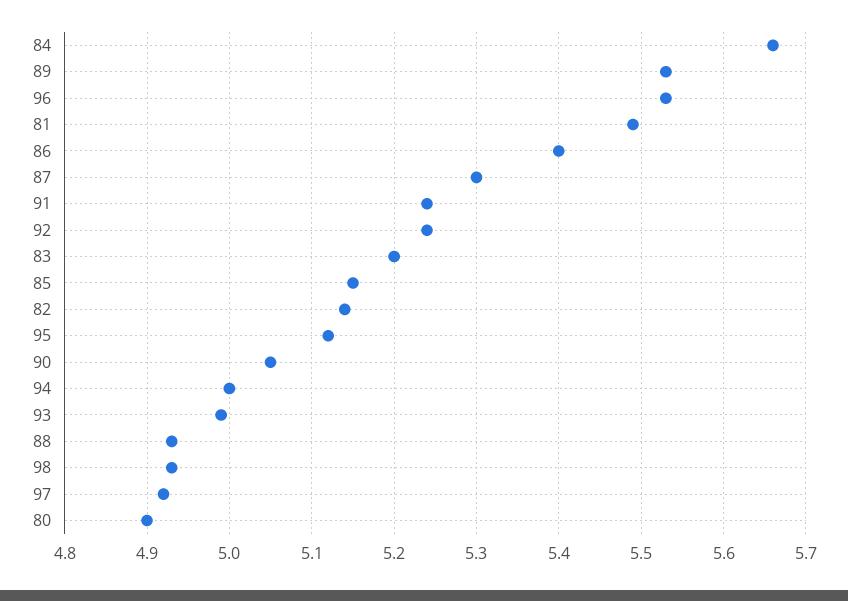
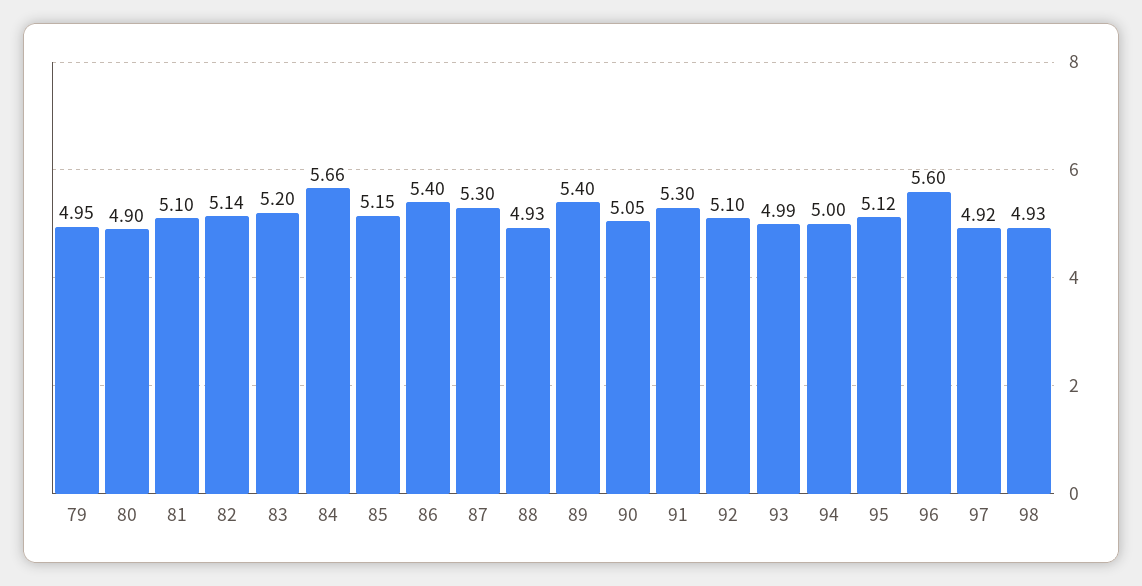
89: 5.53 -> 5.4
96: 5.53 -> 5.6
81: 5.49 -> 5.1
91: 5.24 -> 5.3
92: 5.24 -> 5.1
79: none -> 4.95

